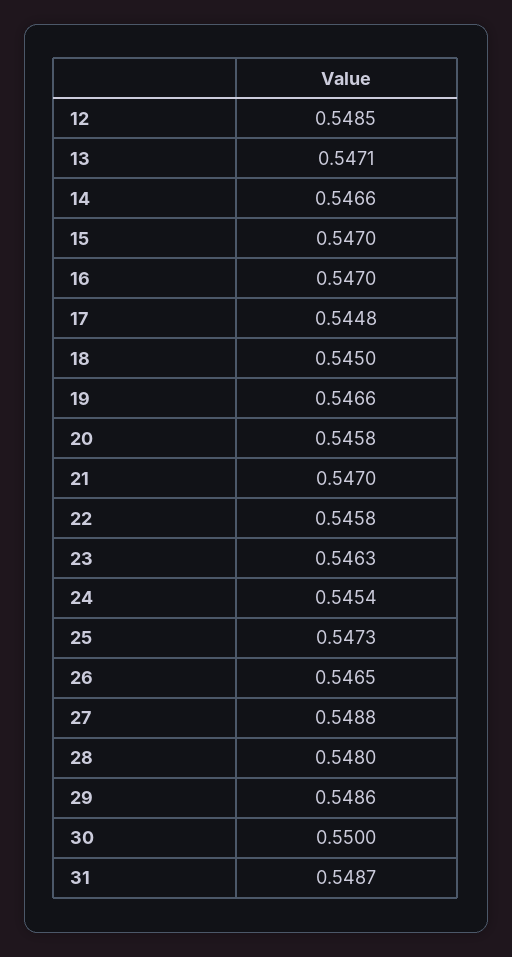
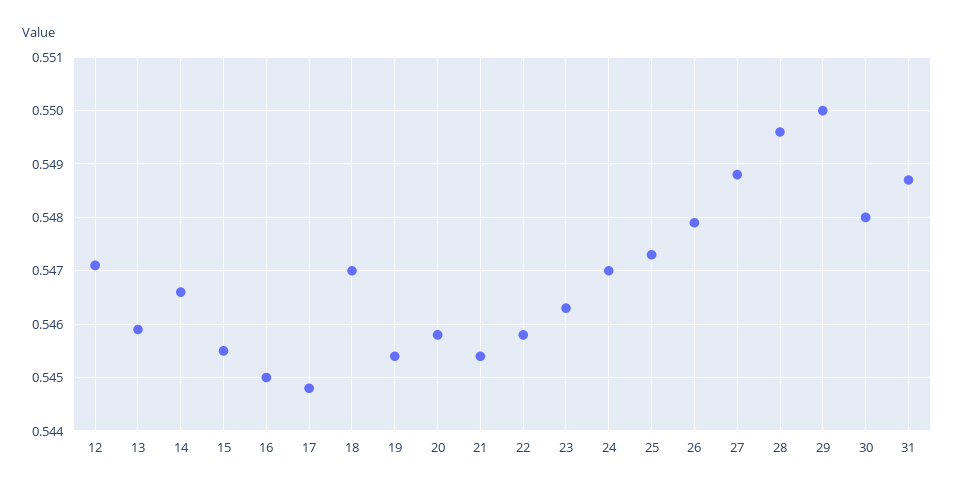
12: 0.5485 -> 0.547
13: 0.5471 -> 0.546
15: 0.547 -> 0.5455
16: 0.547 -> 0.545
18: 0.545 -> 0.547
19: 0.5466 -> 0.5455
21: 0.547 -> 0.5455
24: 0.5454 -> 0.547
26: 0.5465 -> 0.548
28: 0.548 -> 0.5495
29: 0.5486 -> 0.55
30: 0.55 -> 0.548

